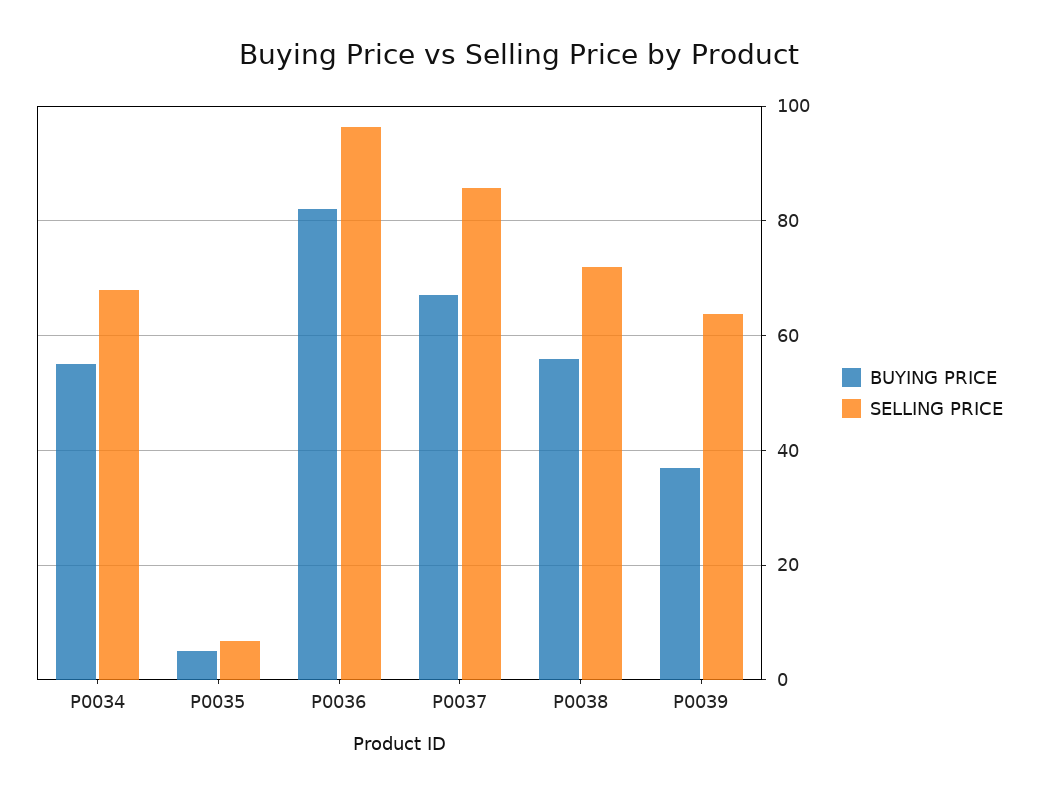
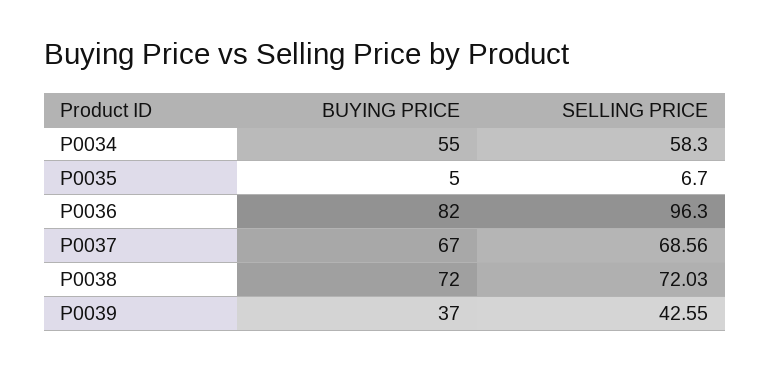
SELLING PRICE, P0034: 68 -> 58.3
SELLING PRICE, P0037: 86 -> 68.56
BUYING PRICE, P0038: 56 -> 72
SELLING PRICE, P0039: 64 -> 42.55

